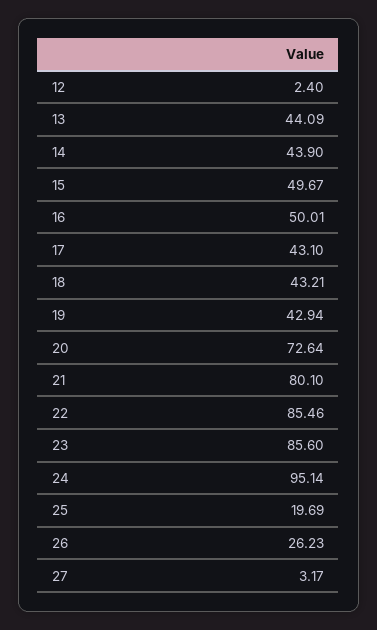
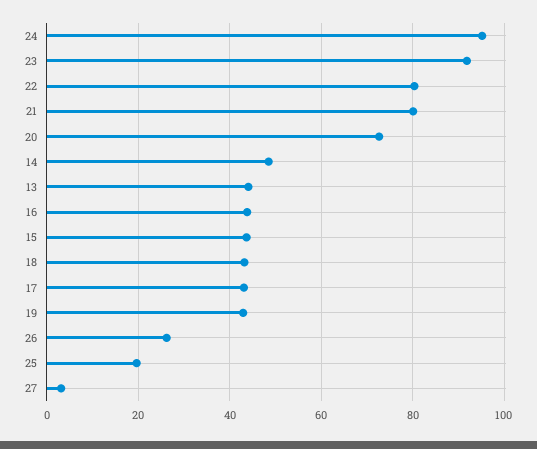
12: 2.4 -> none
14: 43.9 -> 48
15: 49.67 -> 44
16: 50.01 -> 44
22: 85.46 -> 80
23: 85.6 -> 92

